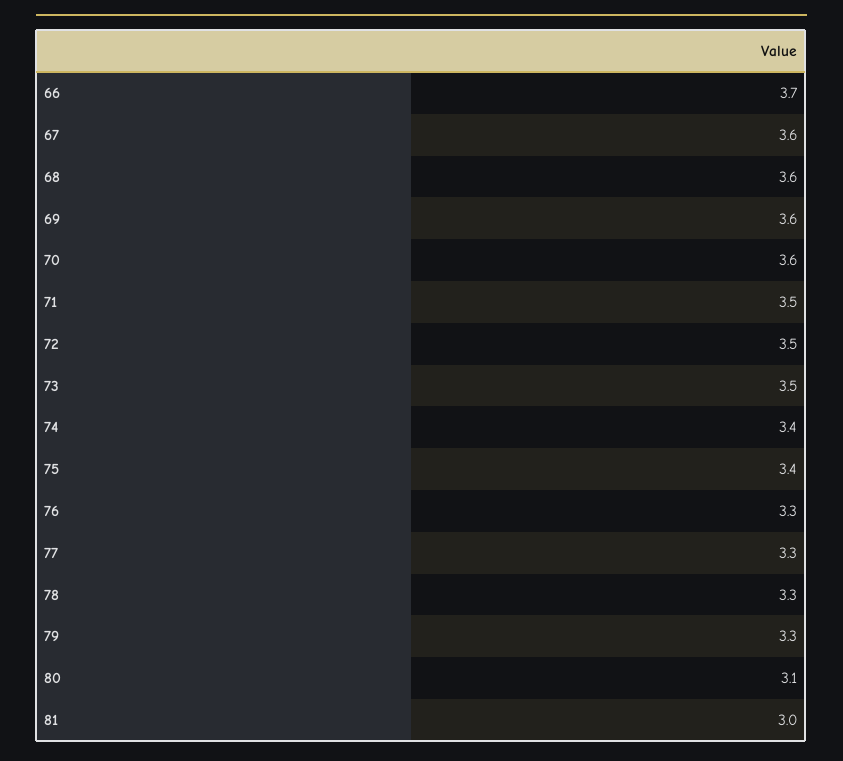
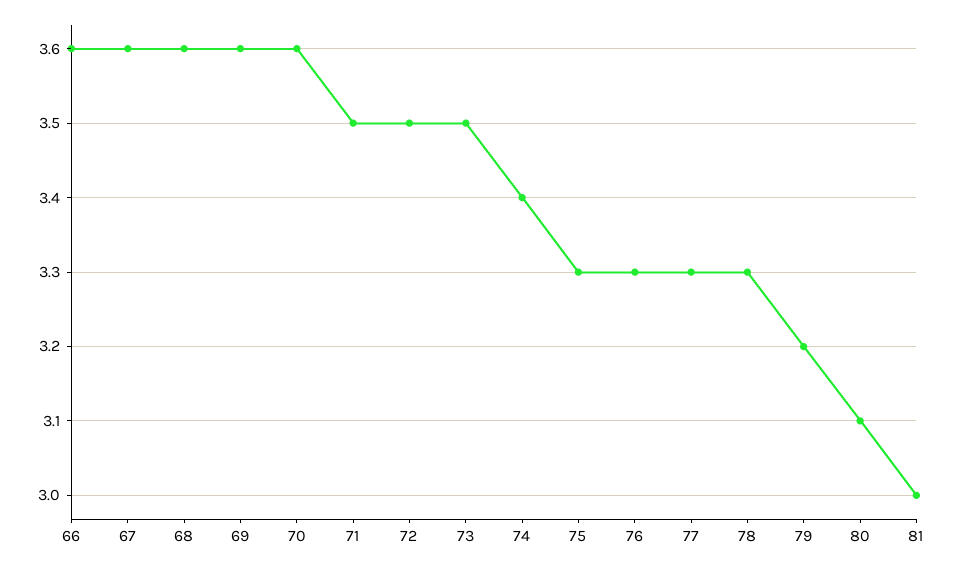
66: 3.7 -> 3.6
75: 3.4 -> 3.3
79: 3.3 -> 3.2

